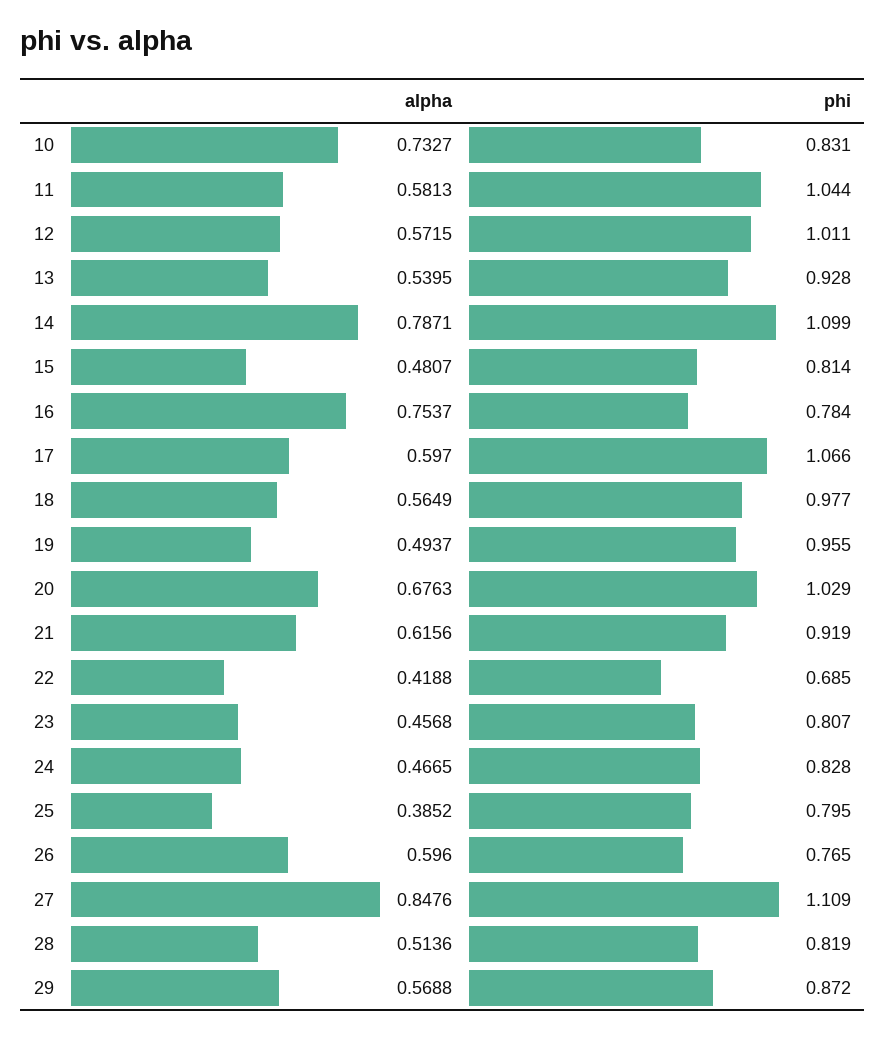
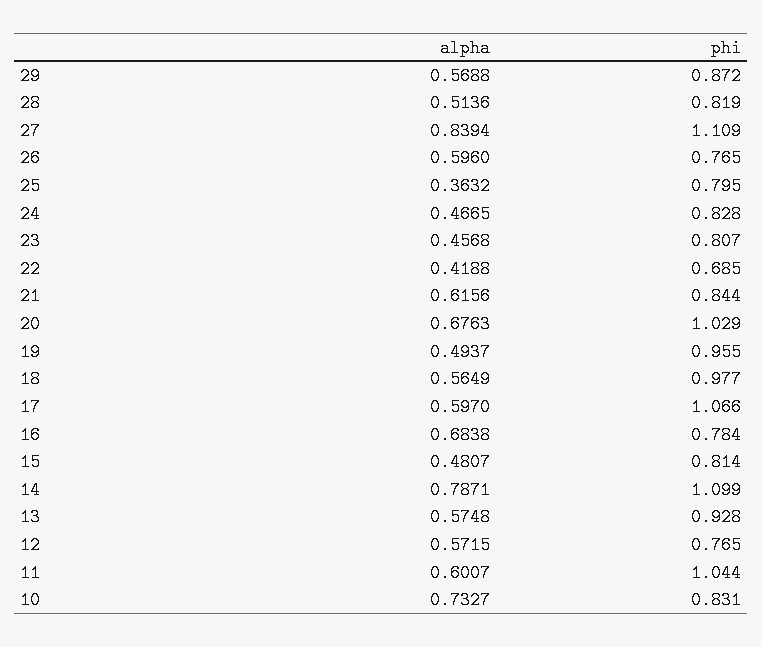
alpha, 11: 0.5813 -> 0.6007
phi, 12: 1.011 -> 0.765
alpha, 13: 0.5395 -> 0.5748
alpha, 16: 0.7537 -> 0.6838
phi, 21: 0.919 -> 0.844
alpha, 25: 0.3852 -> 0.3632
alpha, 27: 0.8476 -> 0.8394

